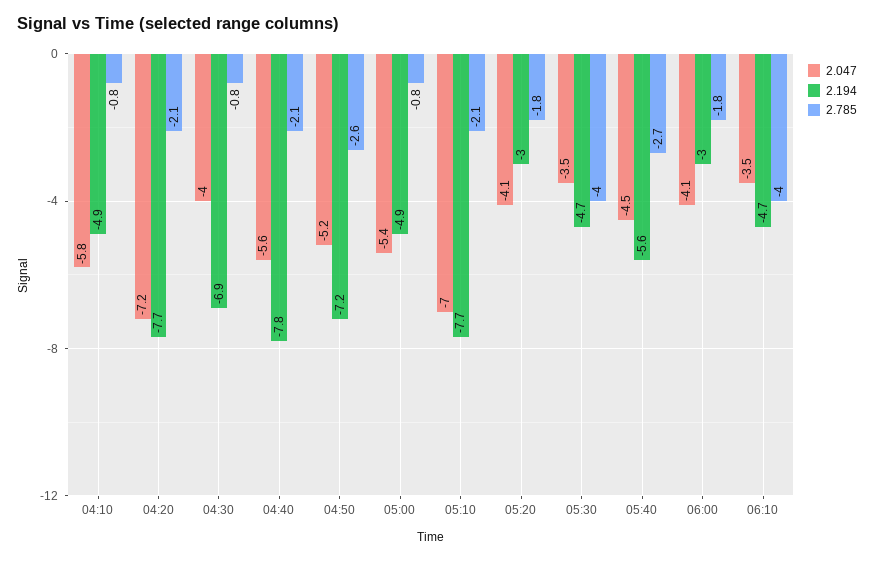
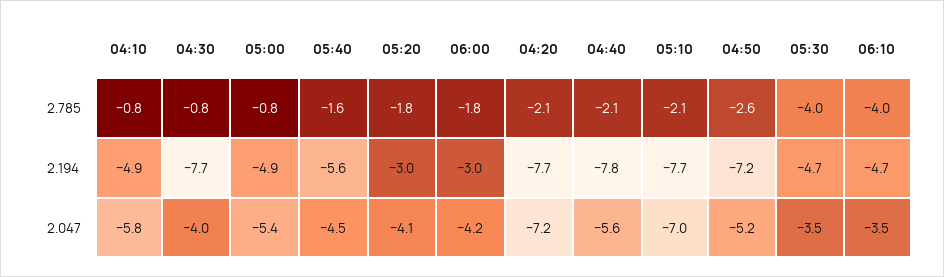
2.194, 04:30: -6.9 -> -7.7
2.785, 05:40: -2.7 -> -1.6
2.047, 06:00: -4.1 -> -4.2

